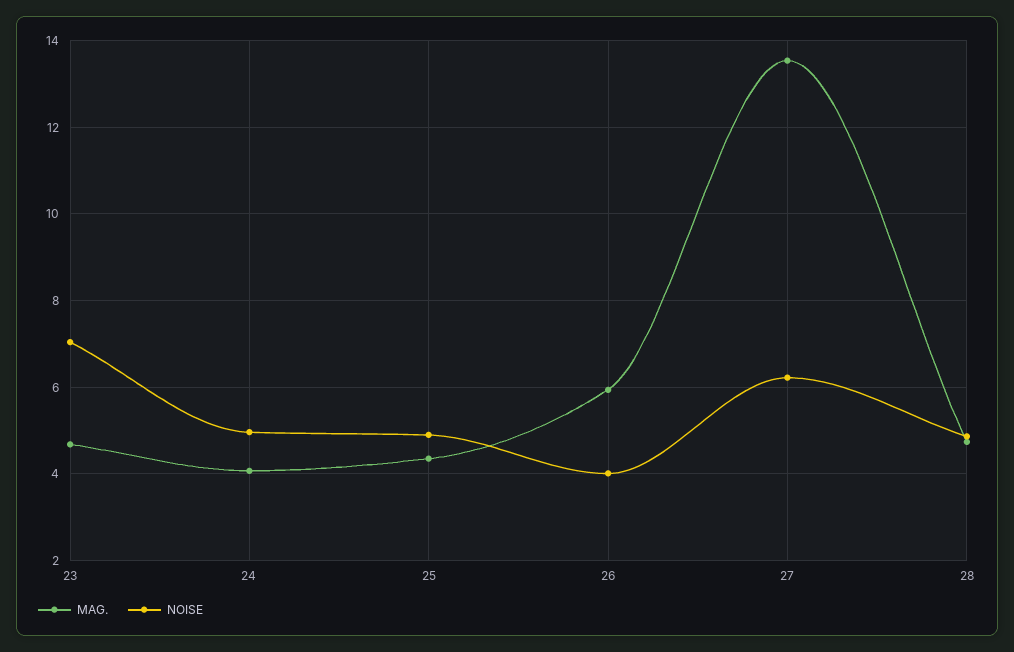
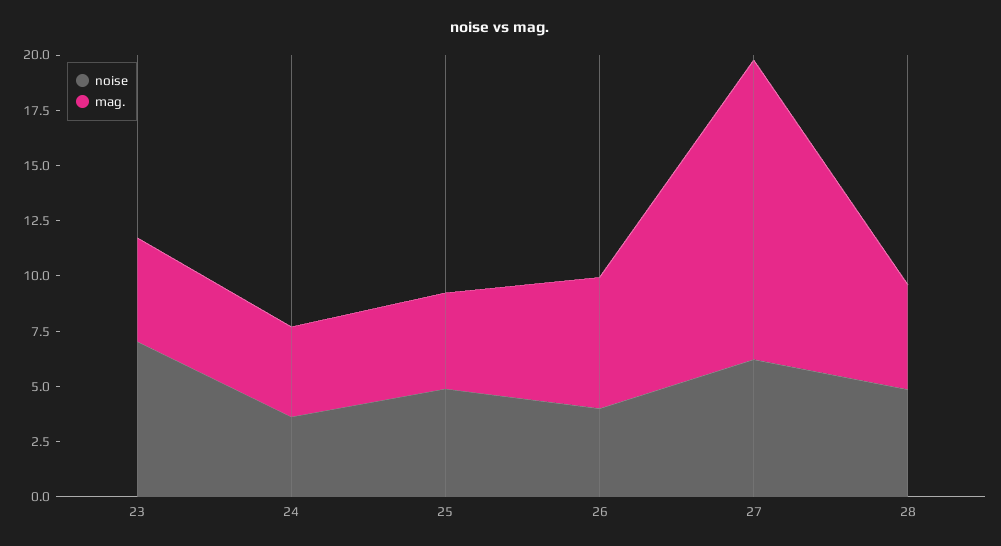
NOISE, 24: 5 -> 3.5

